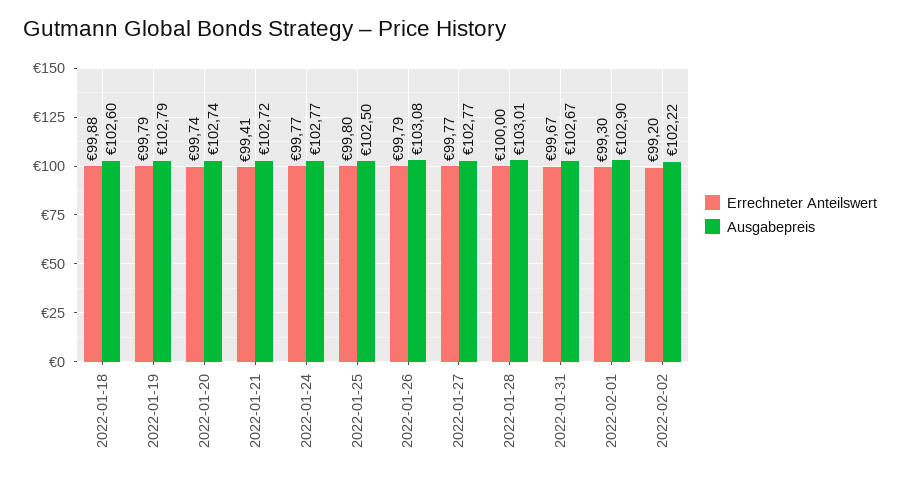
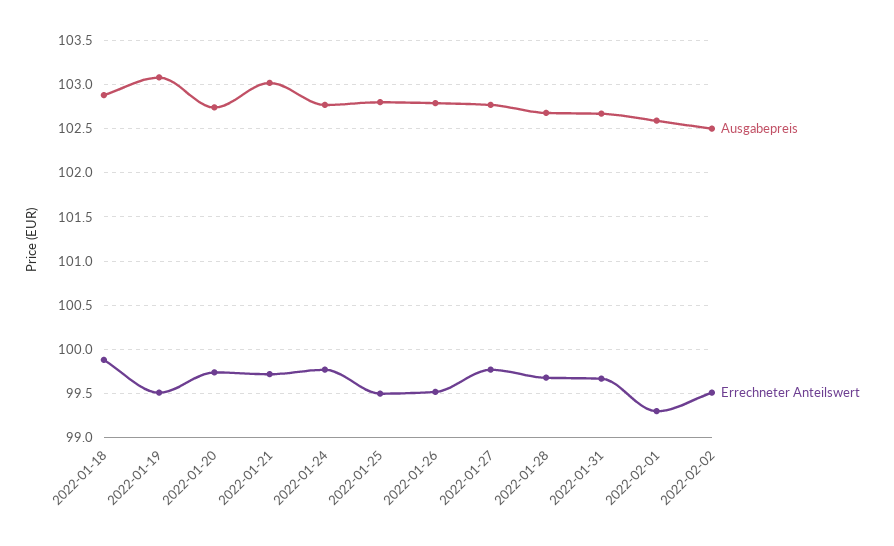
Ausgabepreis, 2022-01-18: 102.6 -> 102.9
Errechneter Anteilswert, 2022-01-19: 99.79 -> 99.5
Ausgabepreis, 2022-01-19: 102.79 -> 103.1
Errechneter Anteilswert, 2022-01-21: 99.41 -> 99.7
Ausgabepreis, 2022-01-21: 102.72 -> 103
Errechneter Anteilswert, 2022-01-25: 99.8 -> 99.5
Ausgabepreis, 2022-01-25: 102.5 -> 102.8
Errechneter Anteilswert, 2022-01-26: 99.79 -> 99.5
Ausgabepreis, 2022-01-26: 103.08 -> 102.8
Errechneter Anteilswert, 2022-01-28: 100 -> 99.7
Ausgabepreis, 2022-01-28: 103.01 -> 102.7
Ausgabepreis, 2022-02-01: 102.9 -> 102.6
Errechneter Anteilswert, 2022-02-02: 99.2 -> 99.5
Ausgabepreis, 2022-02-02: 102.22 -> 102.5

